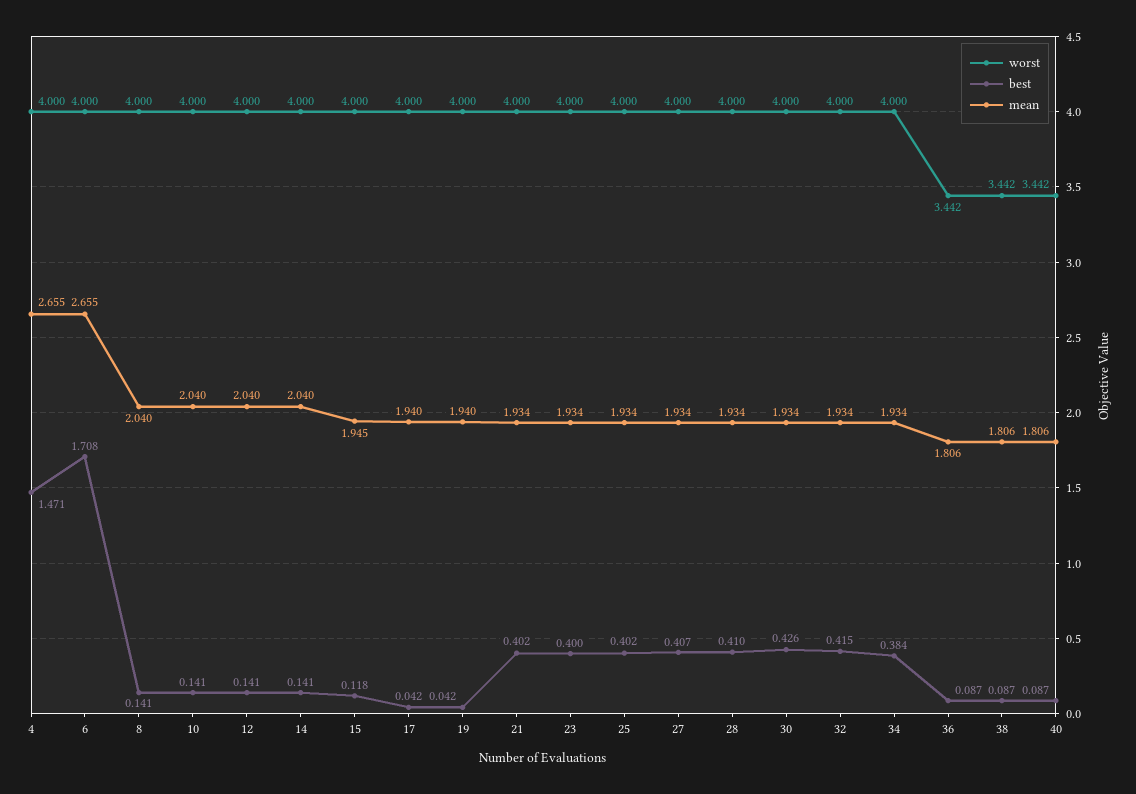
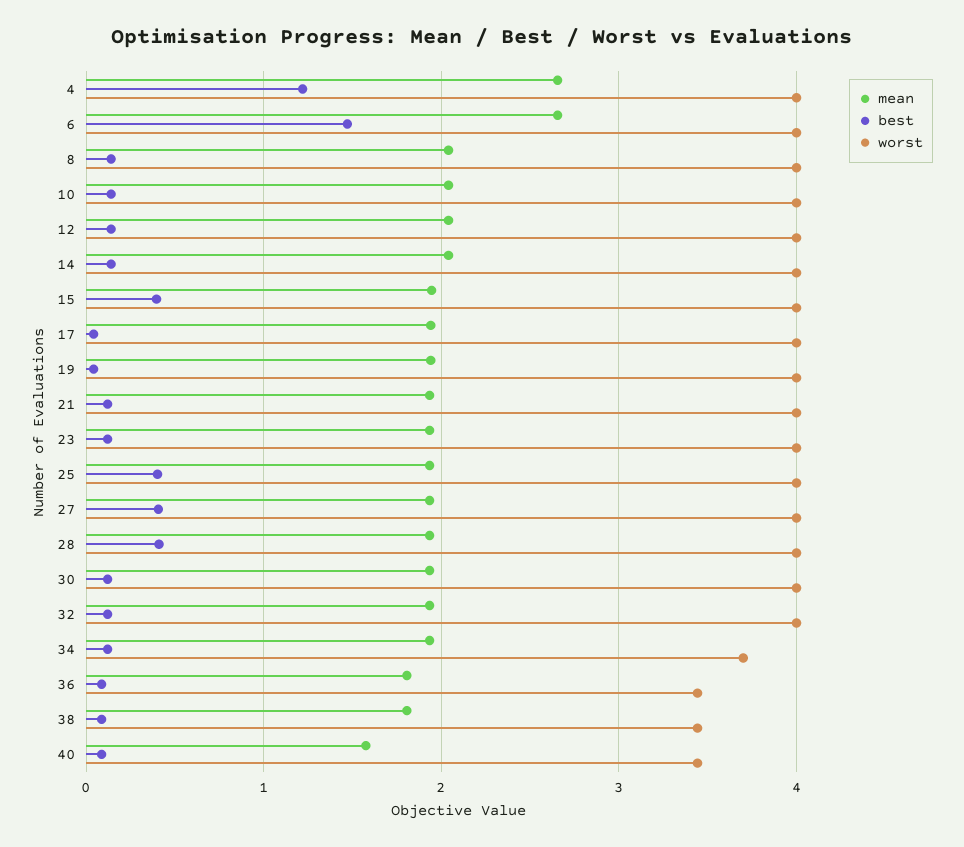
best, 4: 1.471 -> 1.2
best, 6: 1.708 -> 1.5
best, 15: 0.118 -> 0.4
best, 21: 0.402 -> 0.1
best, 23: 0.4 -> 0.1
best, 30: 0.426 -> 0.1
best, 32: 0.415 -> 0.1
worst, 34: 4 -> 3.7
best, 34: 0.384 -> 0.1
mean, 40: 1.806 -> 1.6

